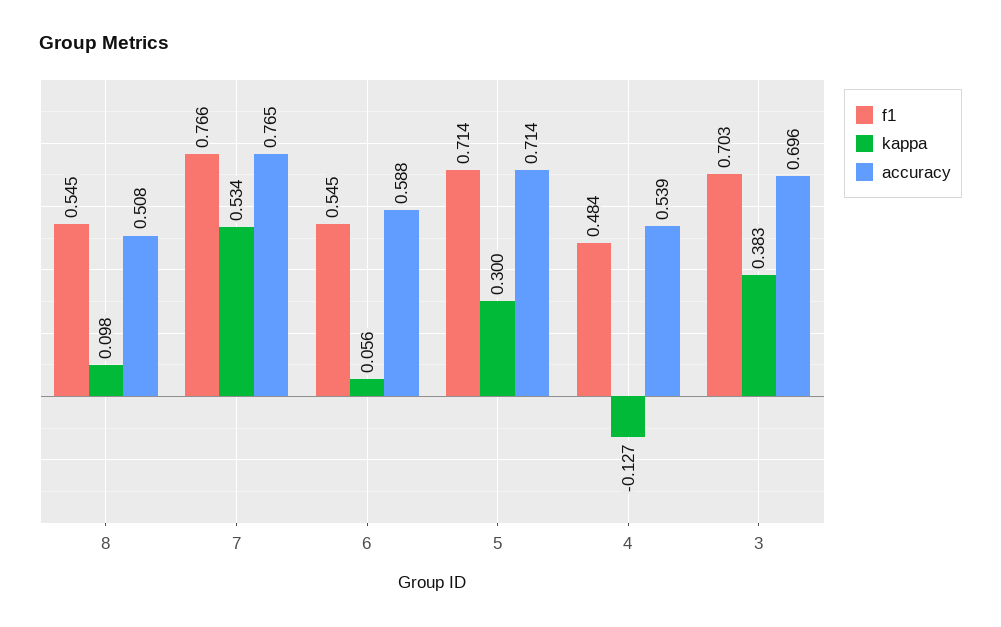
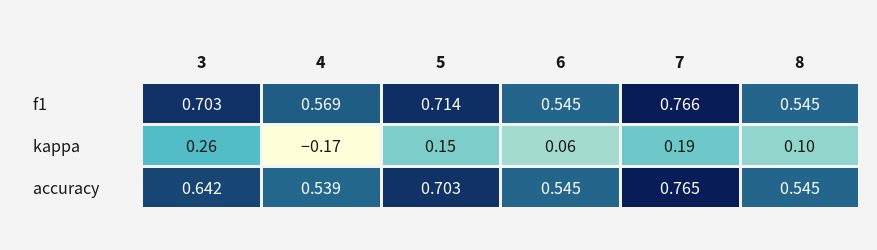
accuracy, 8: 0.508 -> 0.545
kappa, 7: 0.534 -> 0.19
accuracy, 6: 0.588 -> 0.545
kappa, 5: 0.3 -> 0.15
accuracy, 5: 0.714 -> 0.703
f1, 4: 0.484 -> 0.569
kappa, 4: -0.127 -> -0.17
kappa, 3: 0.383 -> 0.26
accuracy, 3: 0.696 -> 0.642

